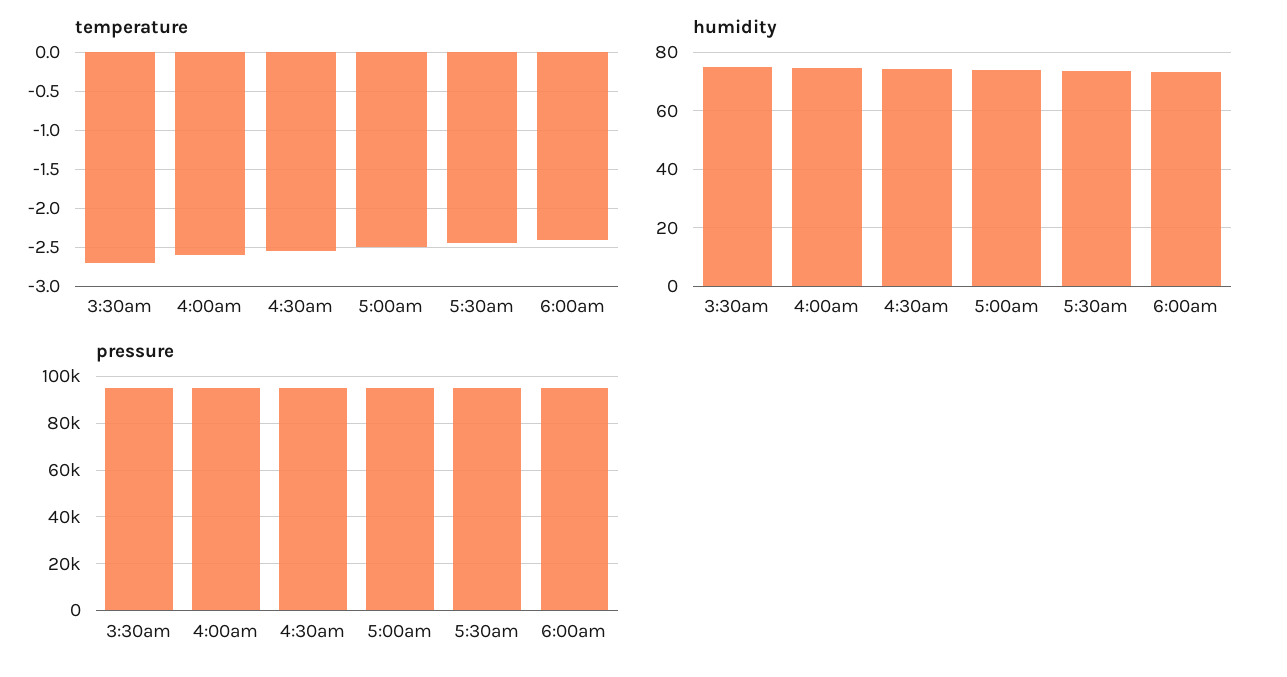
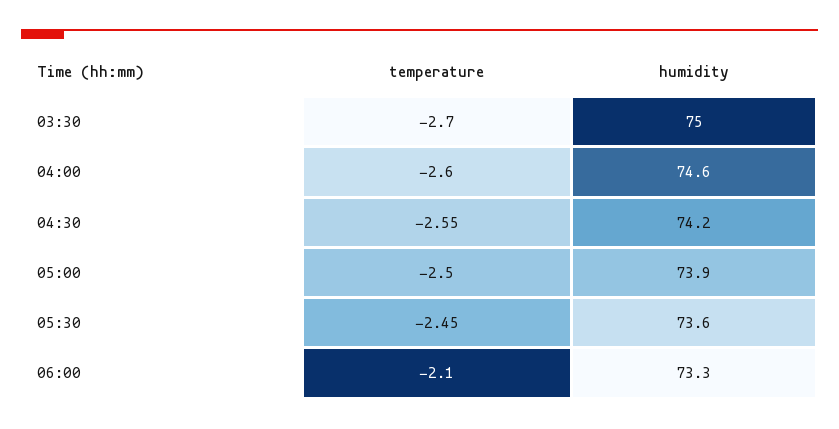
temperature, 6:00am: -2.4 -> -2.1
pressure, 3:30am: 95000 -> none
pressure, 4:00am: 95000 -> none
pressure, 4:30am: 95000 -> none
pressure, 5:00am: 95000 -> none
pressure, 5:30am: 95000 -> none
pressure, 6:00am: 95000 -> none

